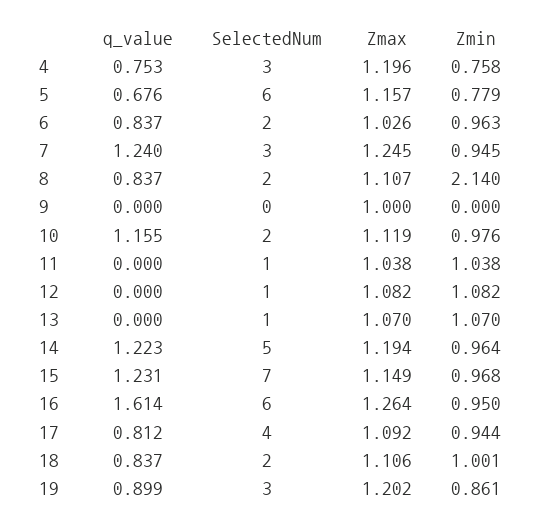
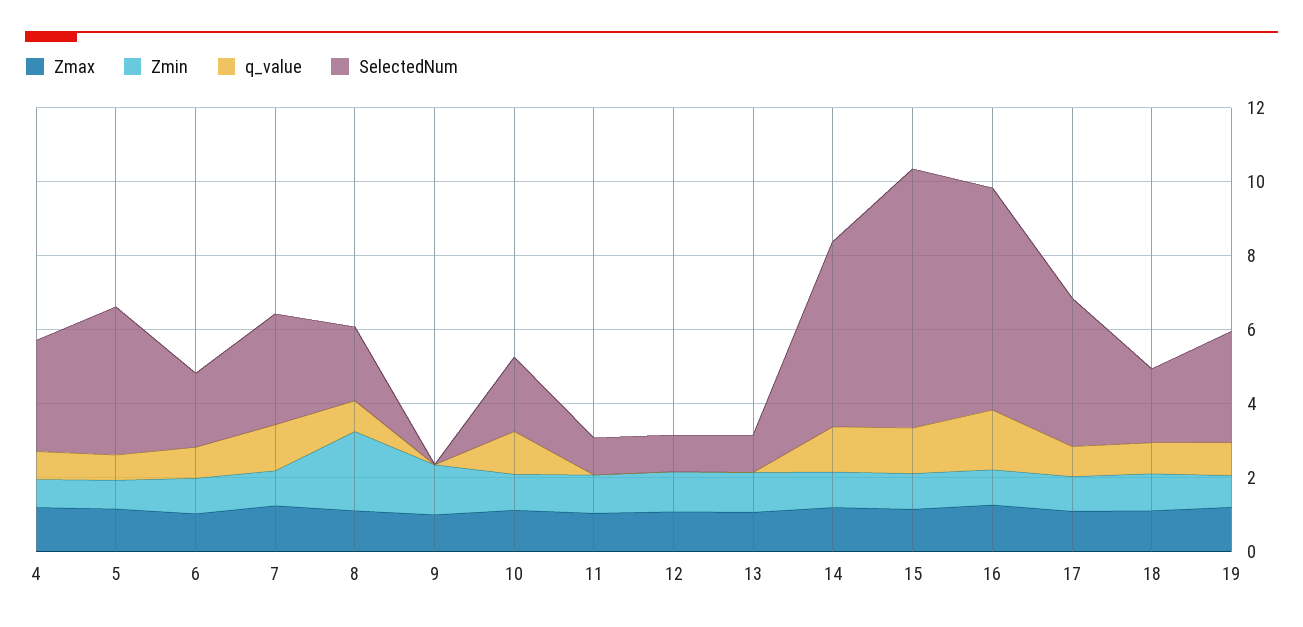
SelectedNum, 5: 6 -> 4
Zmin, 9: 0 -> 1.5

